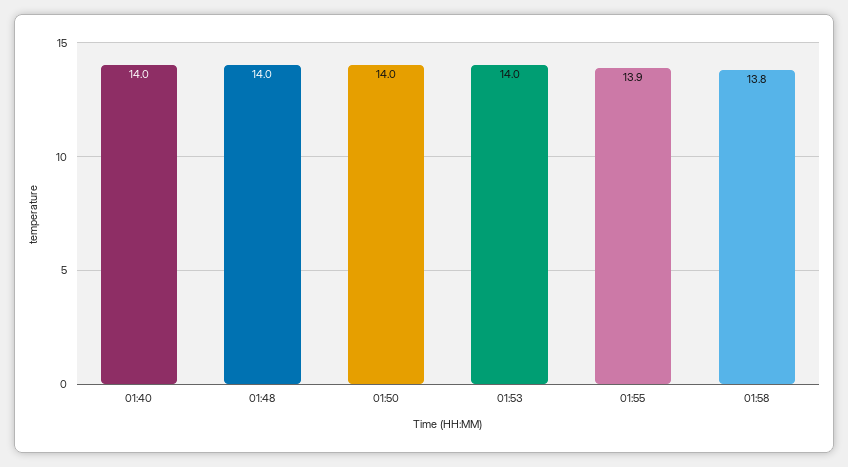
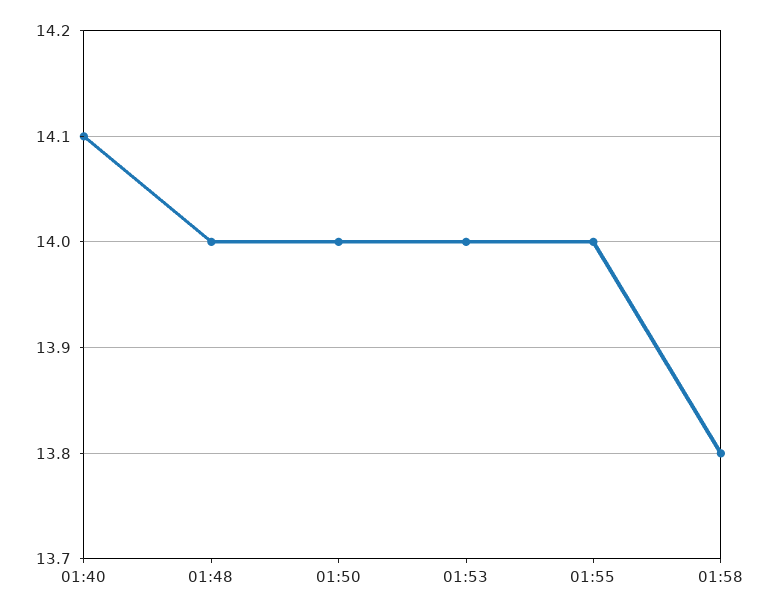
01:40: 14 -> 14.1
01:55: 13.9 -> 14

